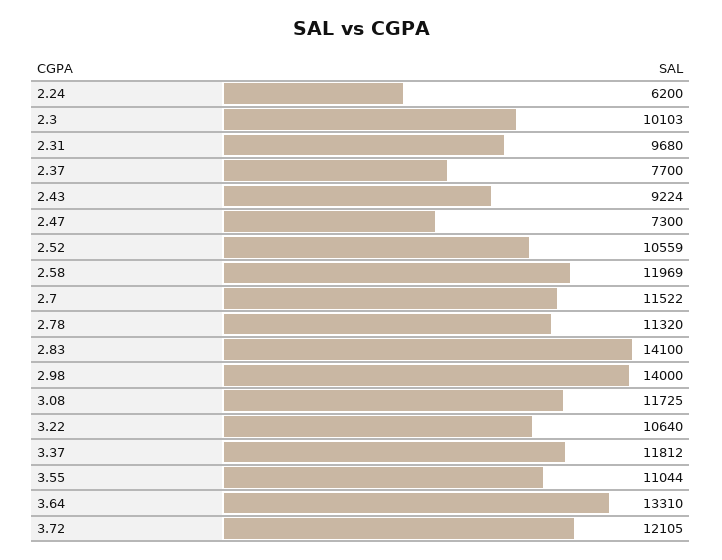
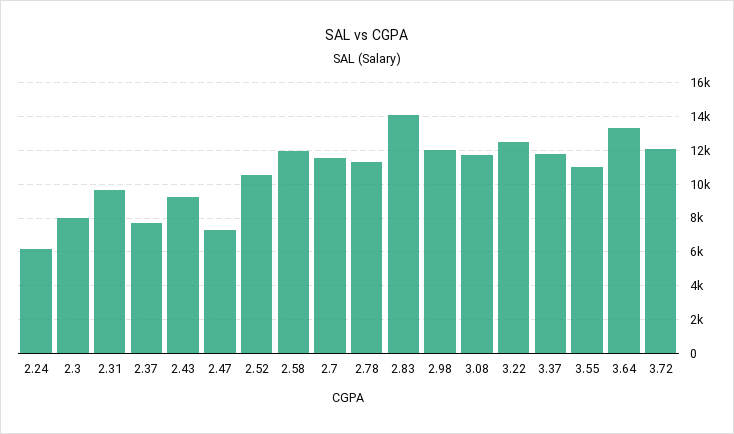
2.3: 10103 -> 8000
2.98: 14000 -> 12000
3.22: 10640 -> 12500

